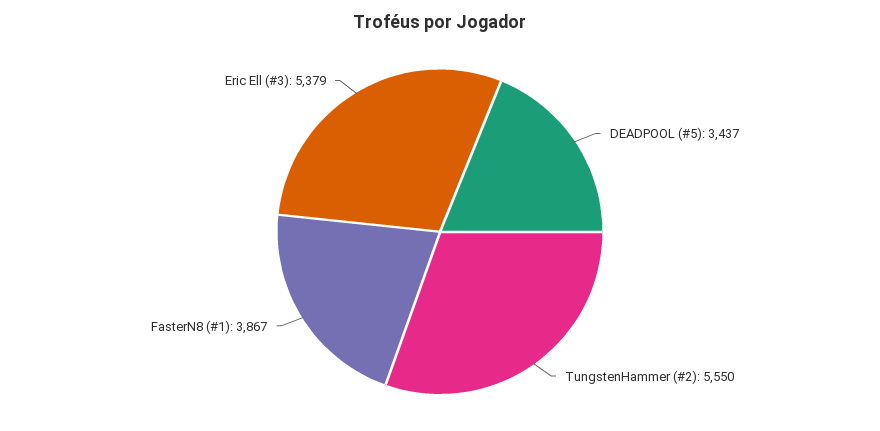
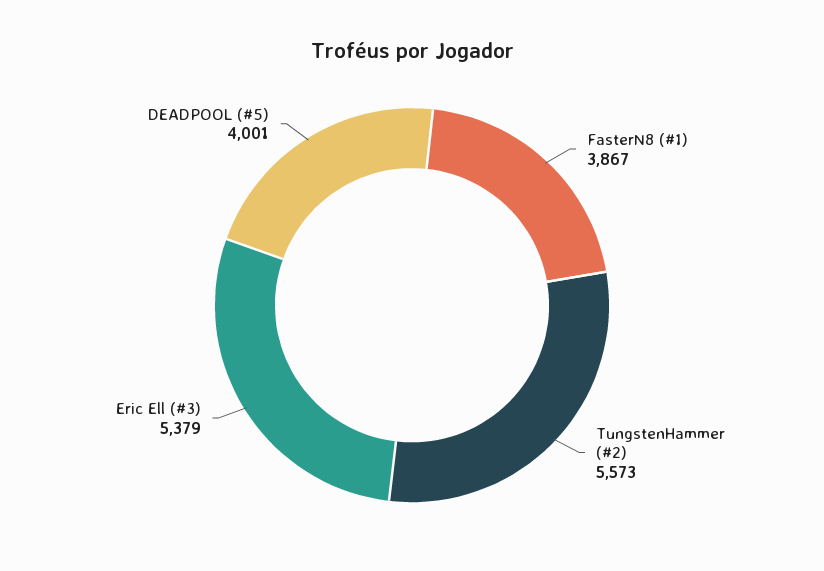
DEADPOOL (#5): 3437 -> 4001
TungstenHammer (#2): 5550 -> 5573

